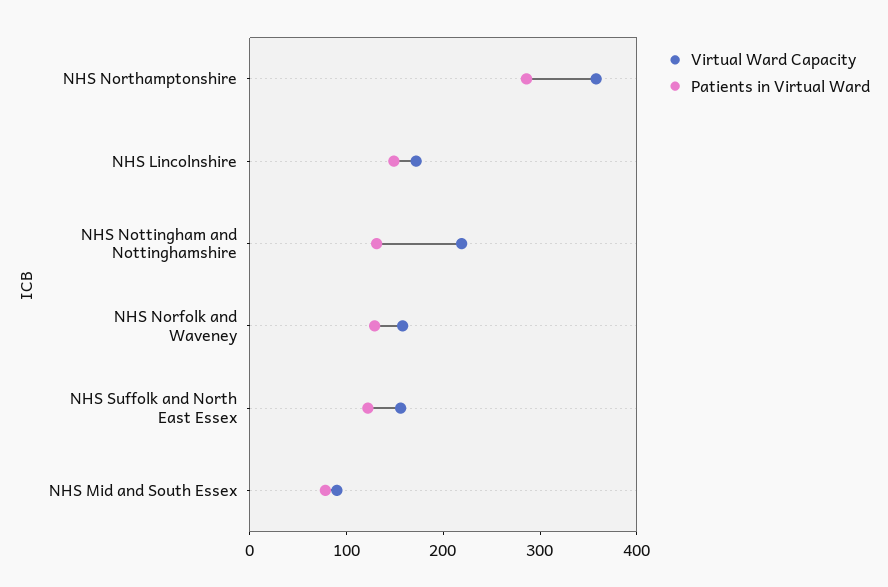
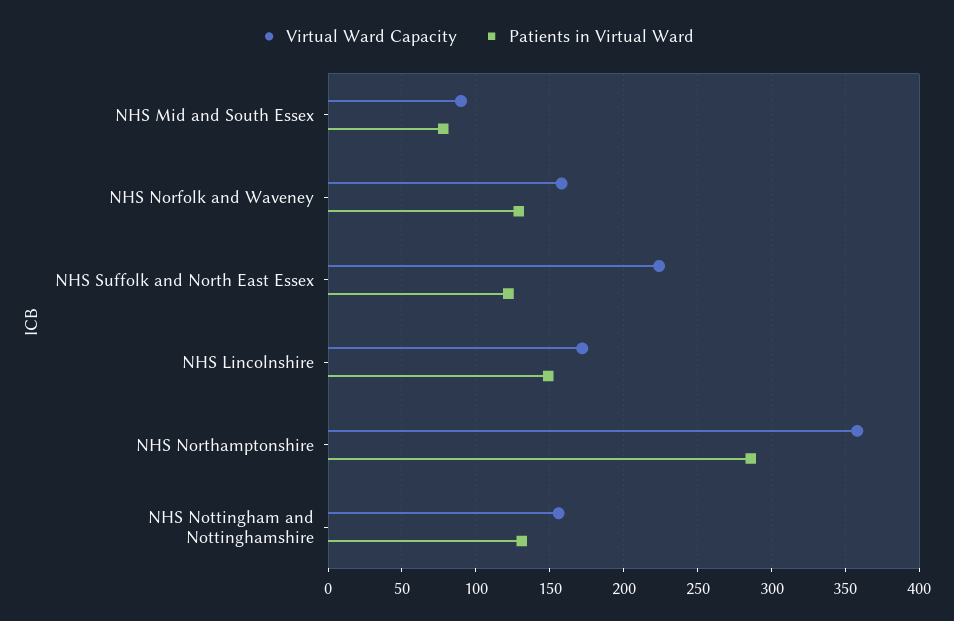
Virtual Ward Capacity, NHS Nottingham and Nottinghamshire: 220 -> 155
Virtual Ward Capacity, NHS Suffolk and North East Essex: 160 -> 225

